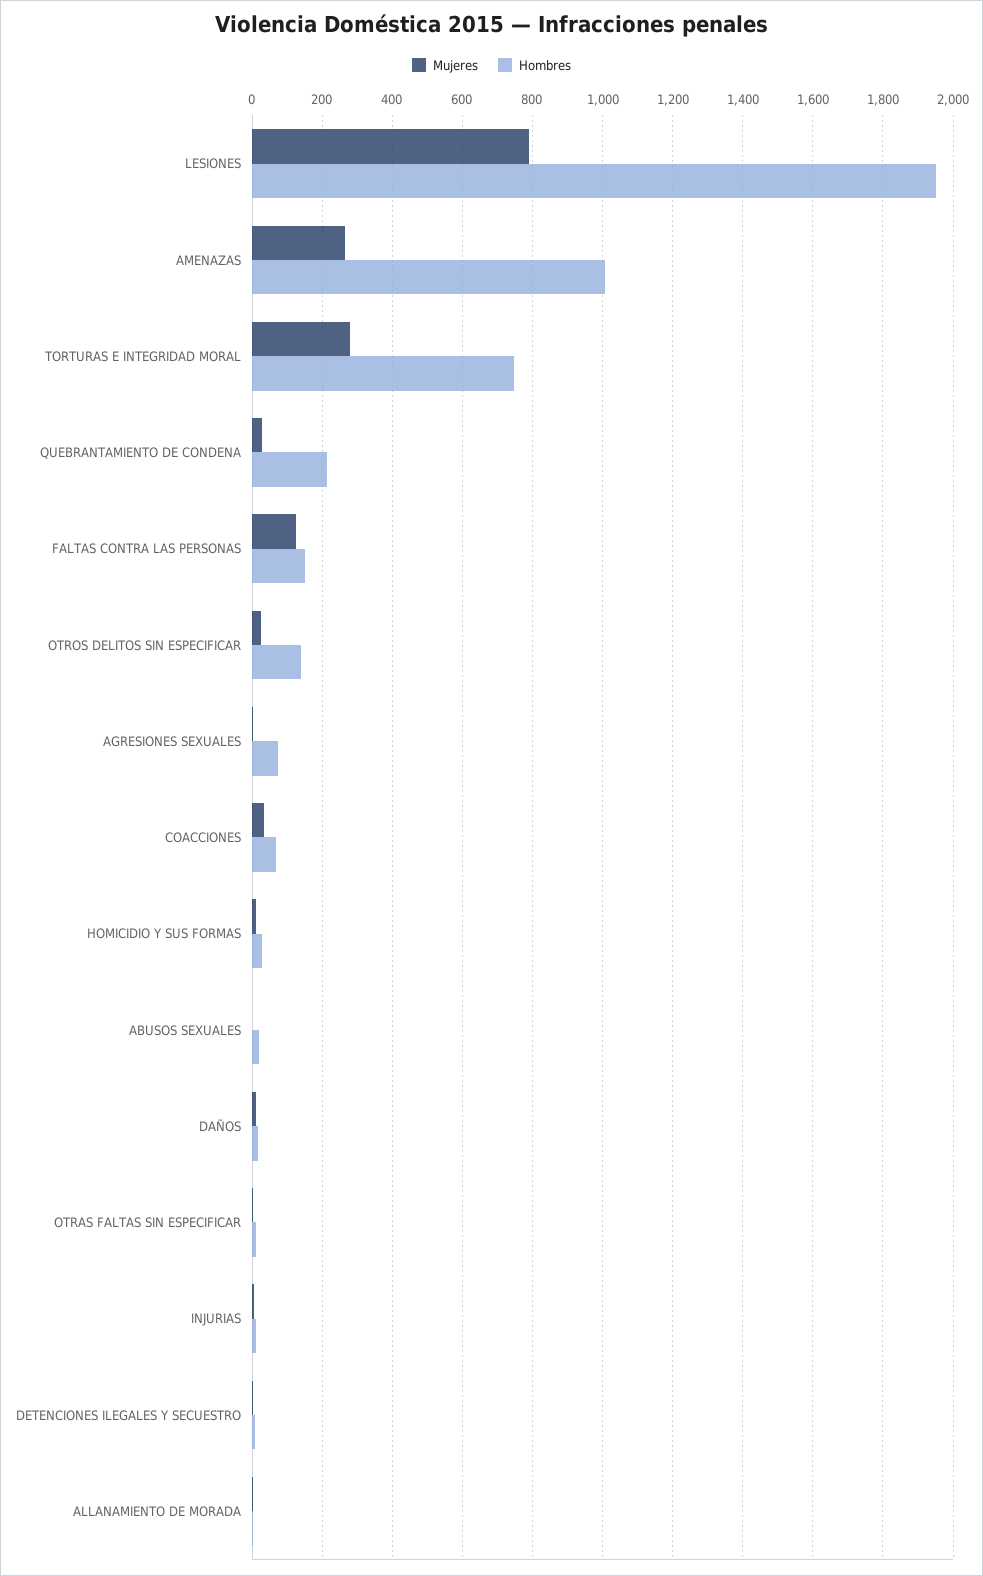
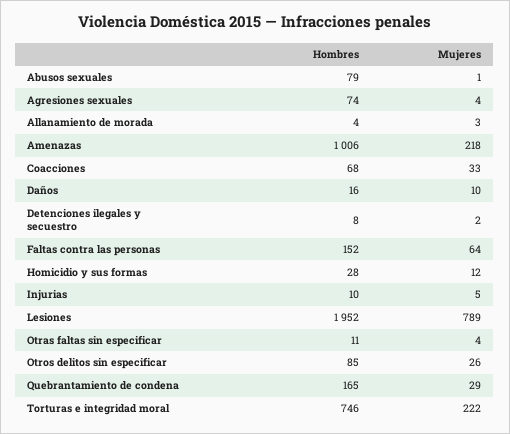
Mujeres, AMENAZAS: 260 -> 218
Mujeres, TORTURAS E INTEGRIDAD MORAL: 280 -> 222
Hombres, QUEBRANTAMIENTO DE CONDENA: 220 -> 165
Mujeres, FALTAS CONTRA LAS PERSONAS: 120 -> 64
Hombres, OTROS DELITOS SIN ESPECIFICAR: 140 -> 85
Hombres, ABUSOS SEXUALES: 20 -> 79

